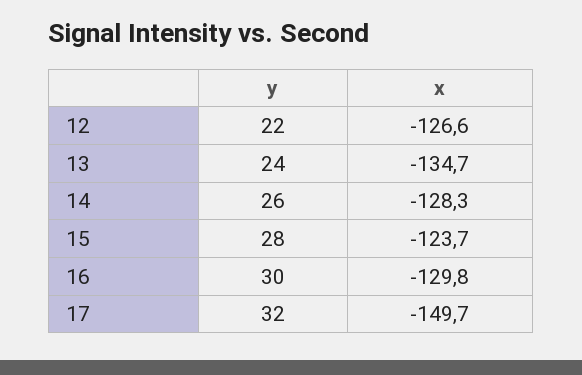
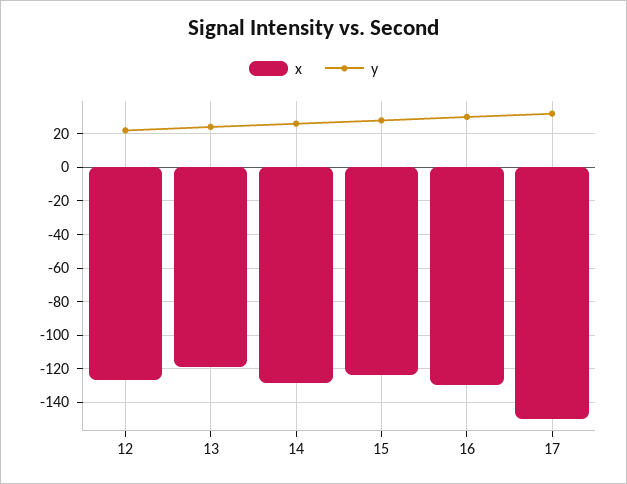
x, 13: -134.7 -> -120

